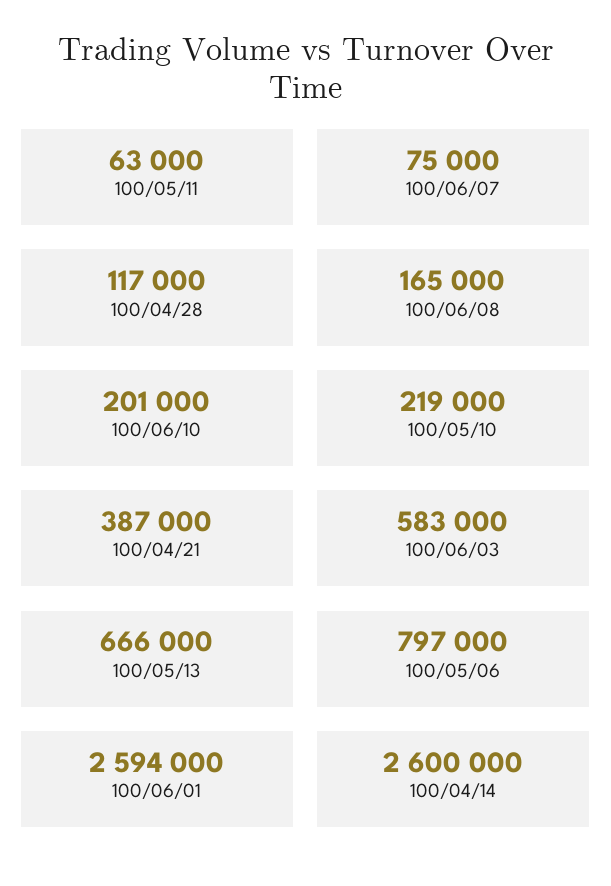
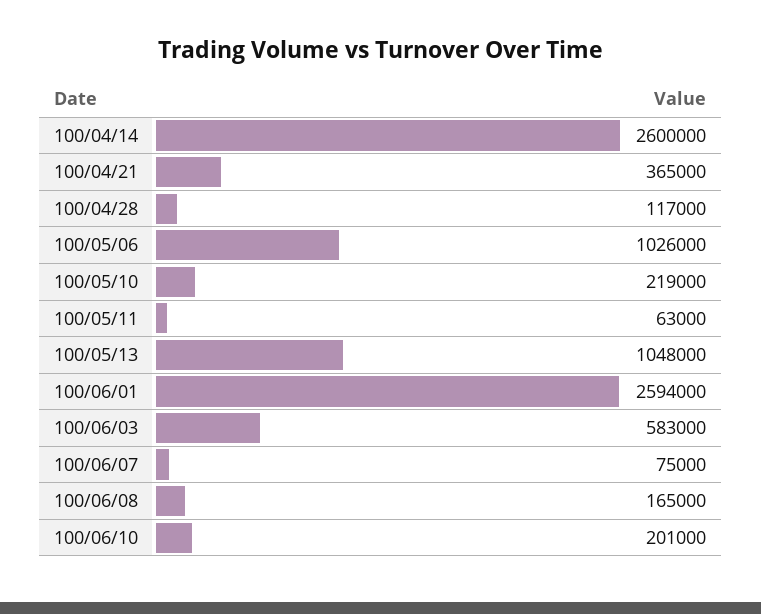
100/04/21: 387000 -> 365000
100/05/13: 666000 -> 1048000
100/05/06: 797000 -> 1026000

